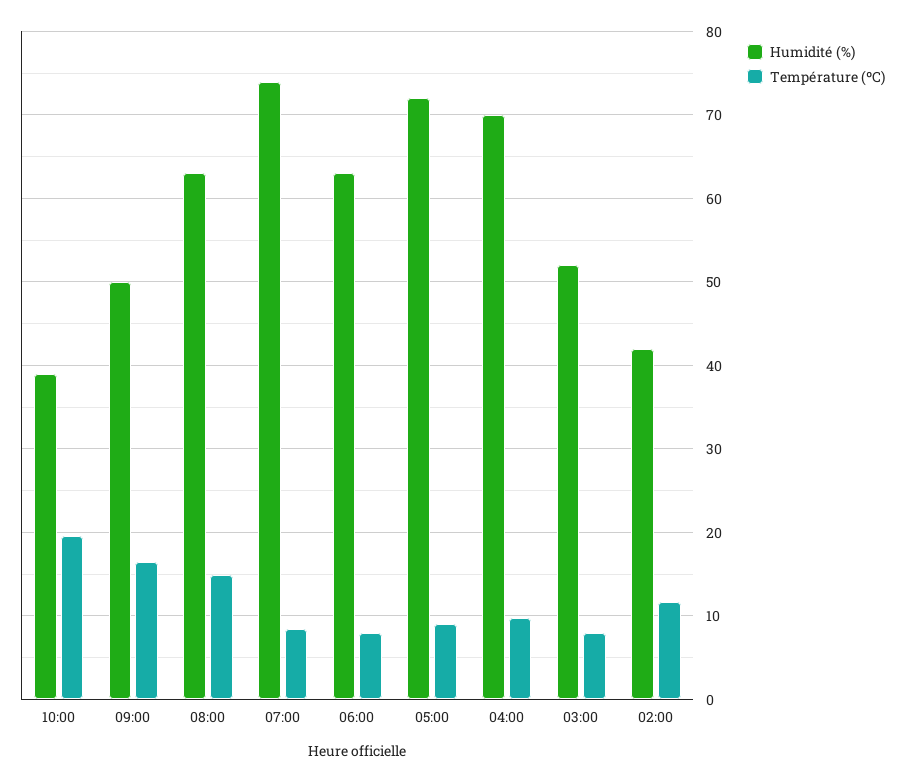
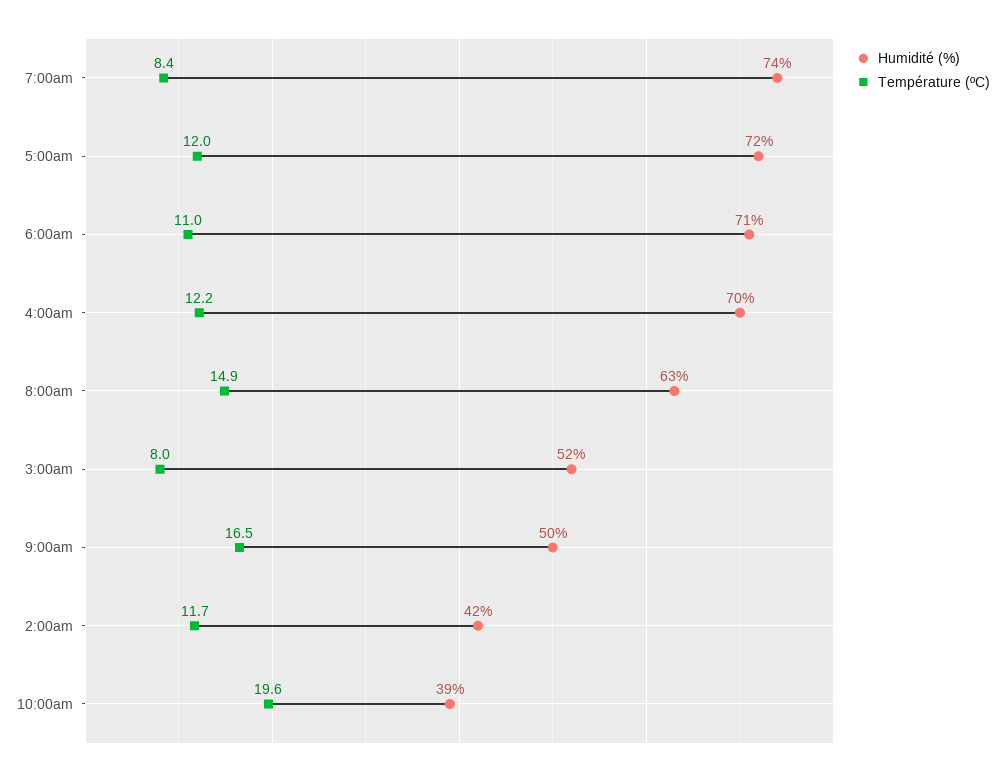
Humidité (%), 06:00: 63 -> 71
Température (ºC), 06:00: 8 -> 11
Température (ºC), 05:00: 9 -> 12
Température (ºC), 04:00: 10 -> 12.2

